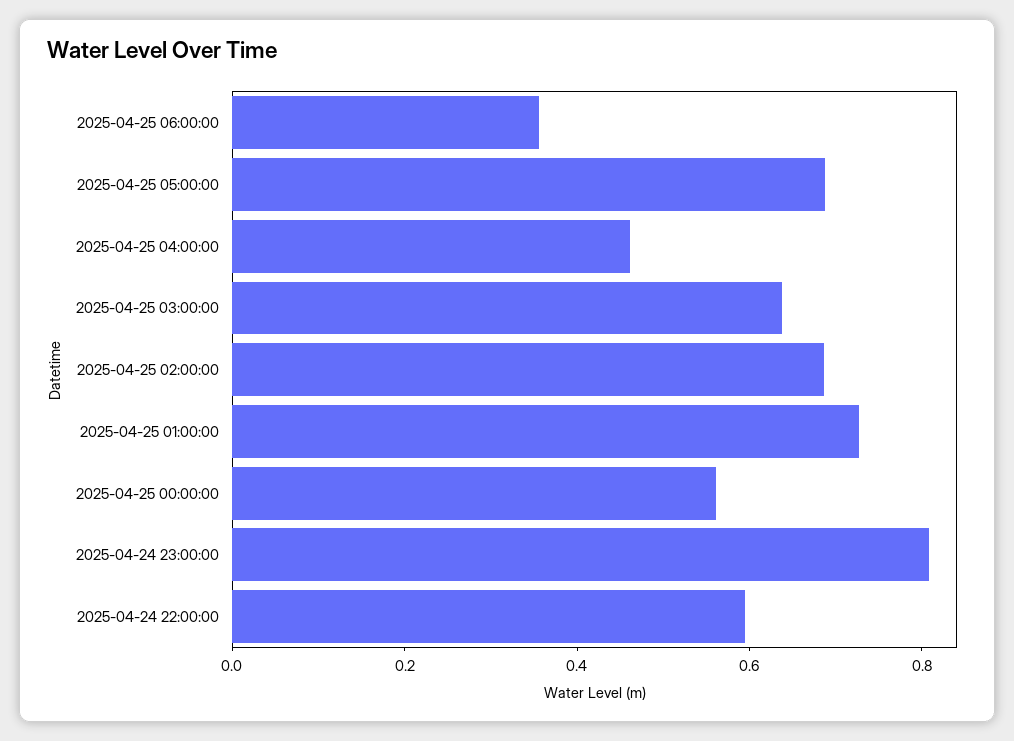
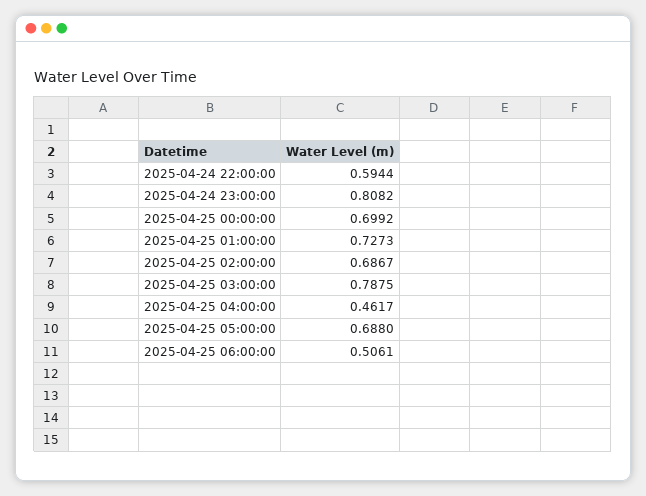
2025-04-25 06:00:00: 0.35 -> 0.5061
2025-04-25 03:00:00: 0.65 -> 0.7875
2025-04-25 00:00:00: 0.55 -> 0.6992

